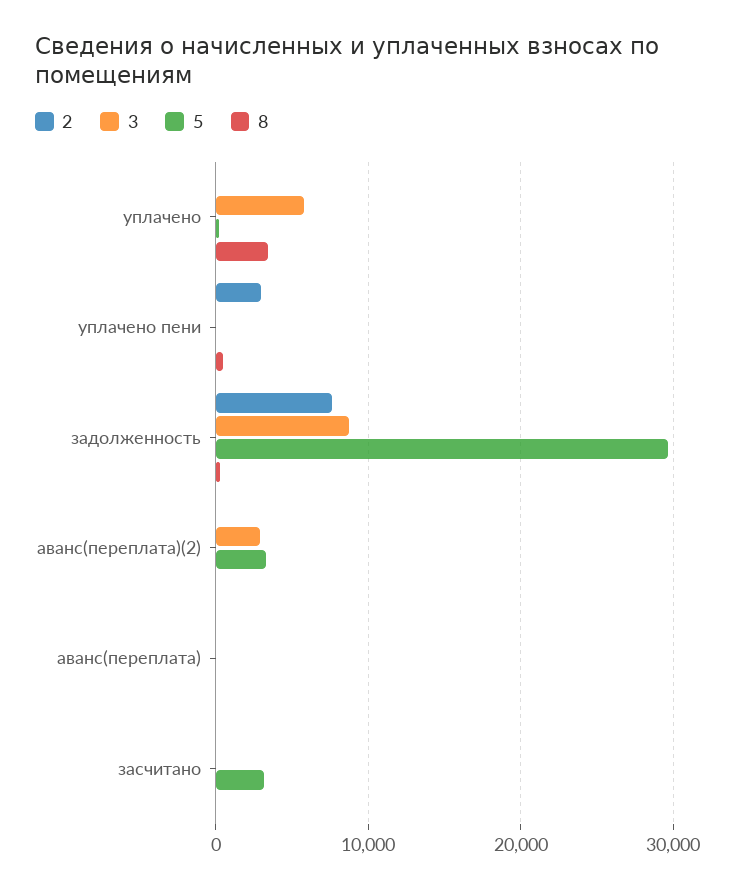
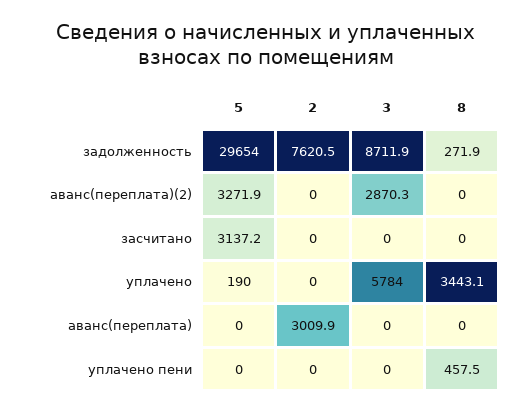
2, уплачено пени: 3000 -> 0
2, аванс(переплата): 0 -> 3009.9

